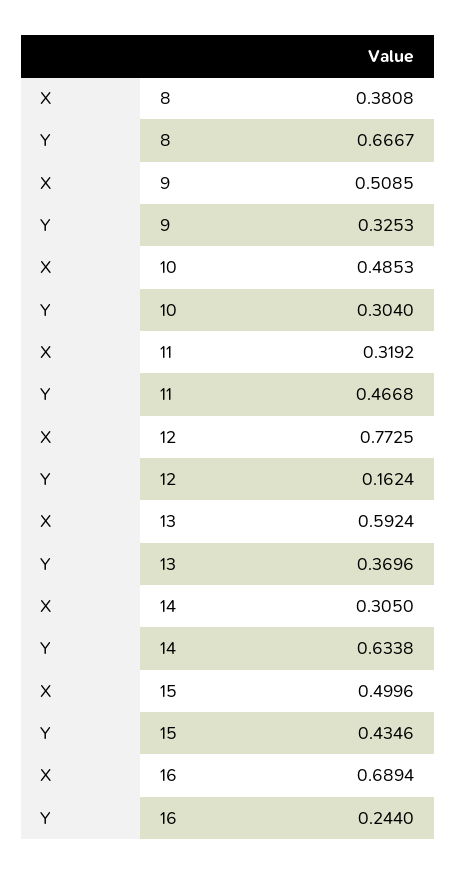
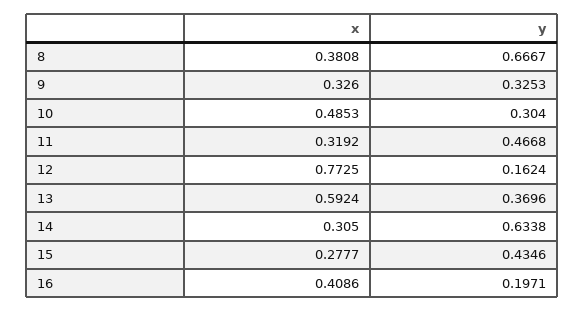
X, 9: 0.5085 -> 0.326
X, 15: 0.4996 -> 0.2777
X, 16: 0.6894 -> 0.4086
Y, 16: 0.244 -> 0.1971

